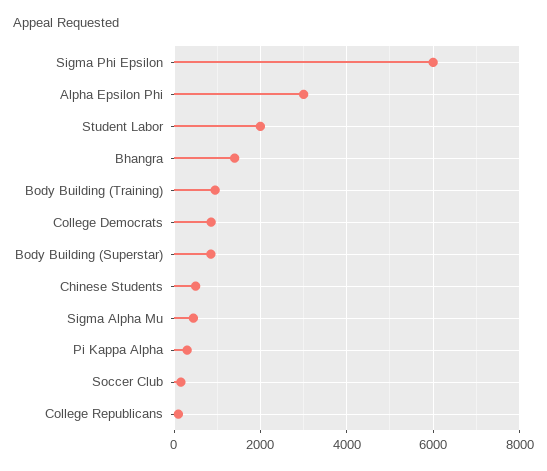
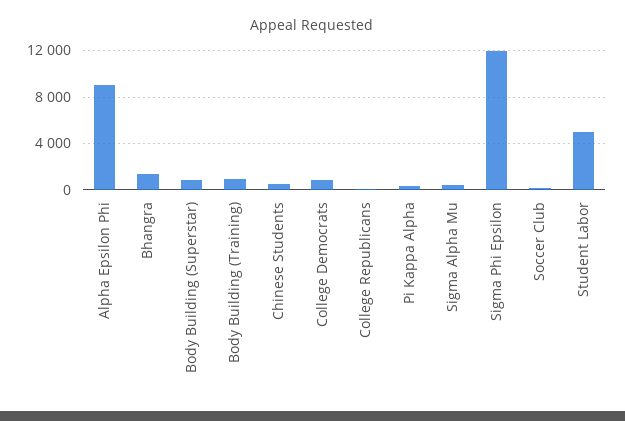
Sigma Phi Epsilon: 6000 -> 12000
Alpha Epsilon Phi: 3000 -> 9000
Student Labor: 2000 -> 5000

